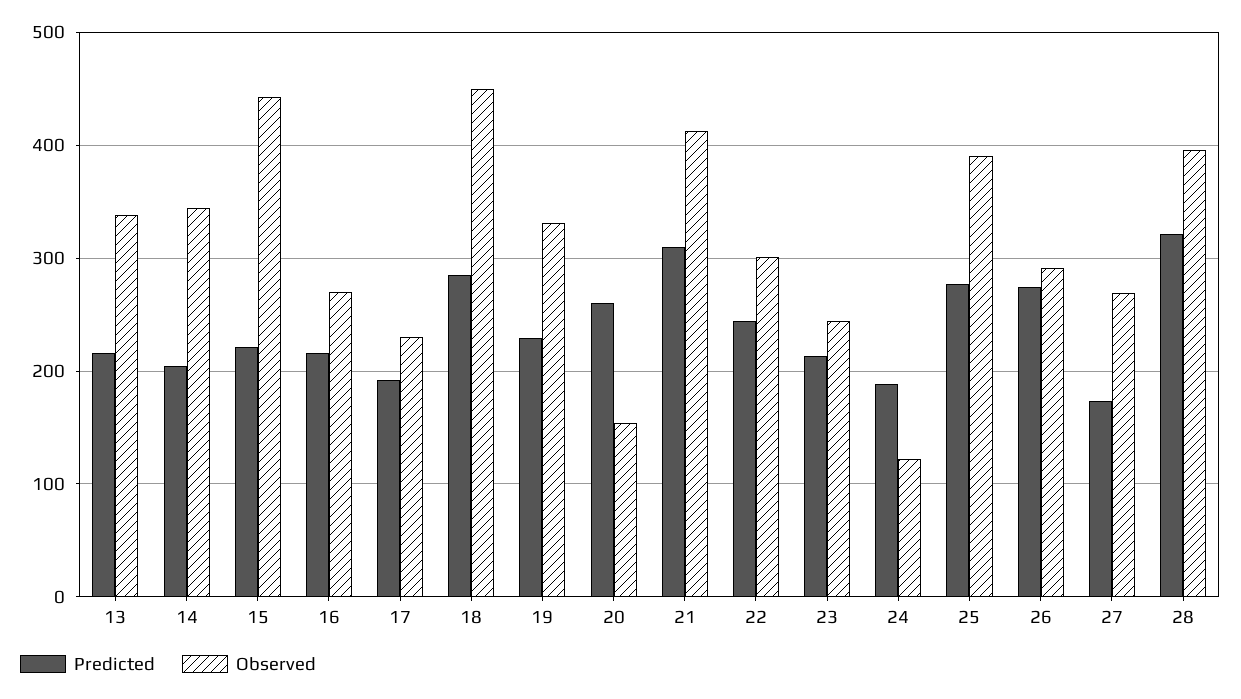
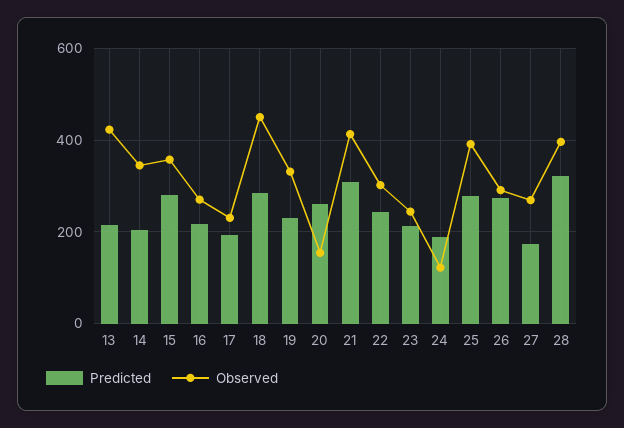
Observed, 13: 340 -> 420
Predicted, 15: 220 -> 280
Observed, 15: 440 -> 360

